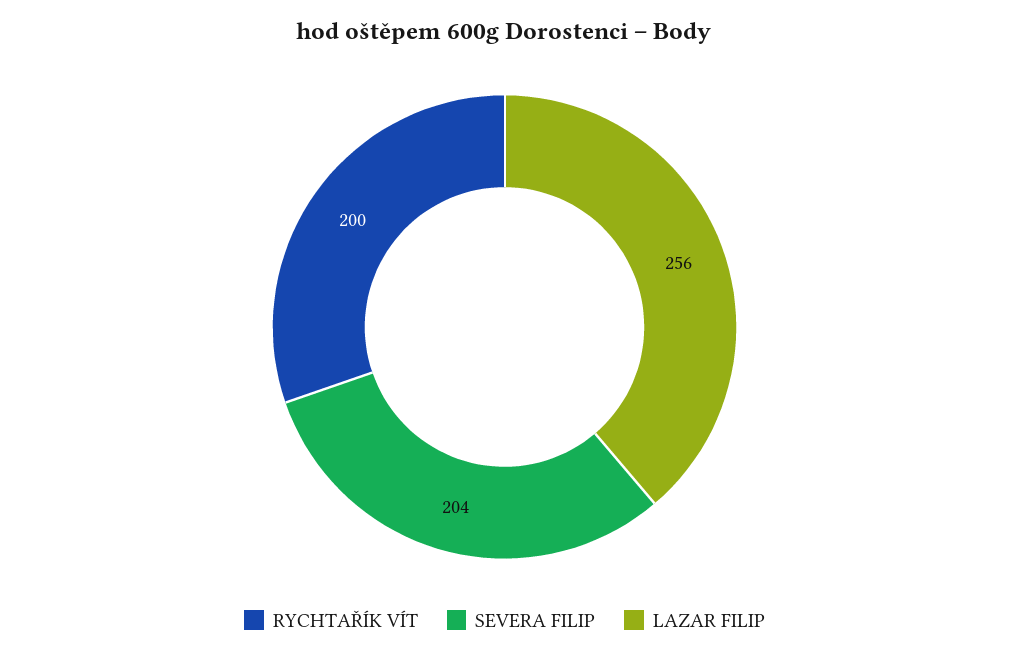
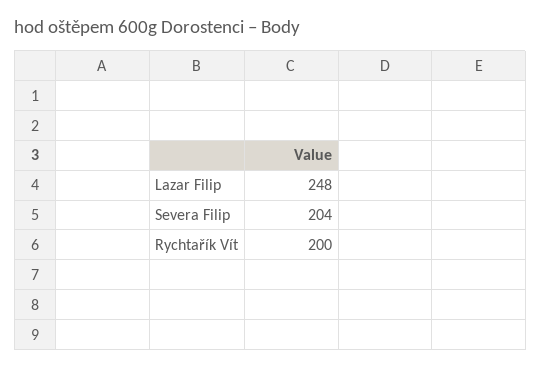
LAZAR FILIP: 256 -> 248

